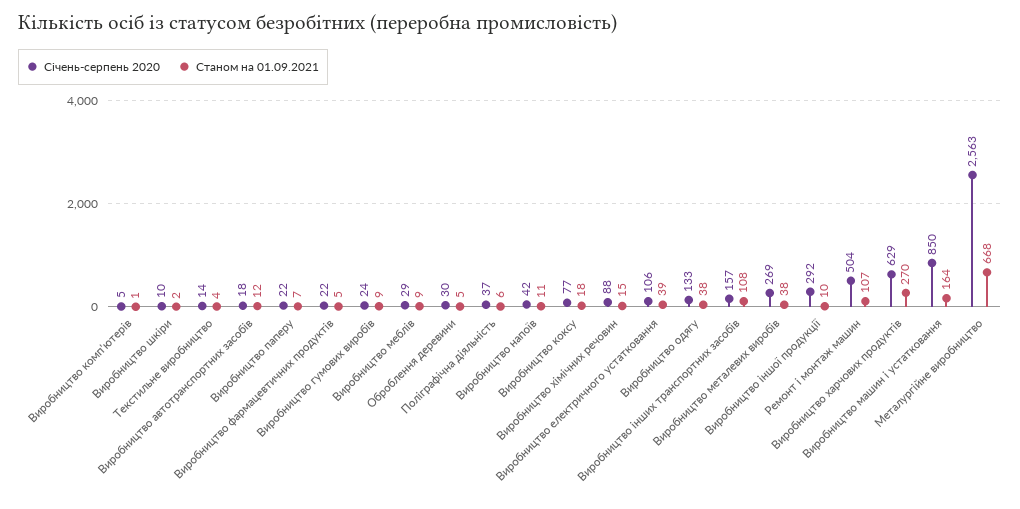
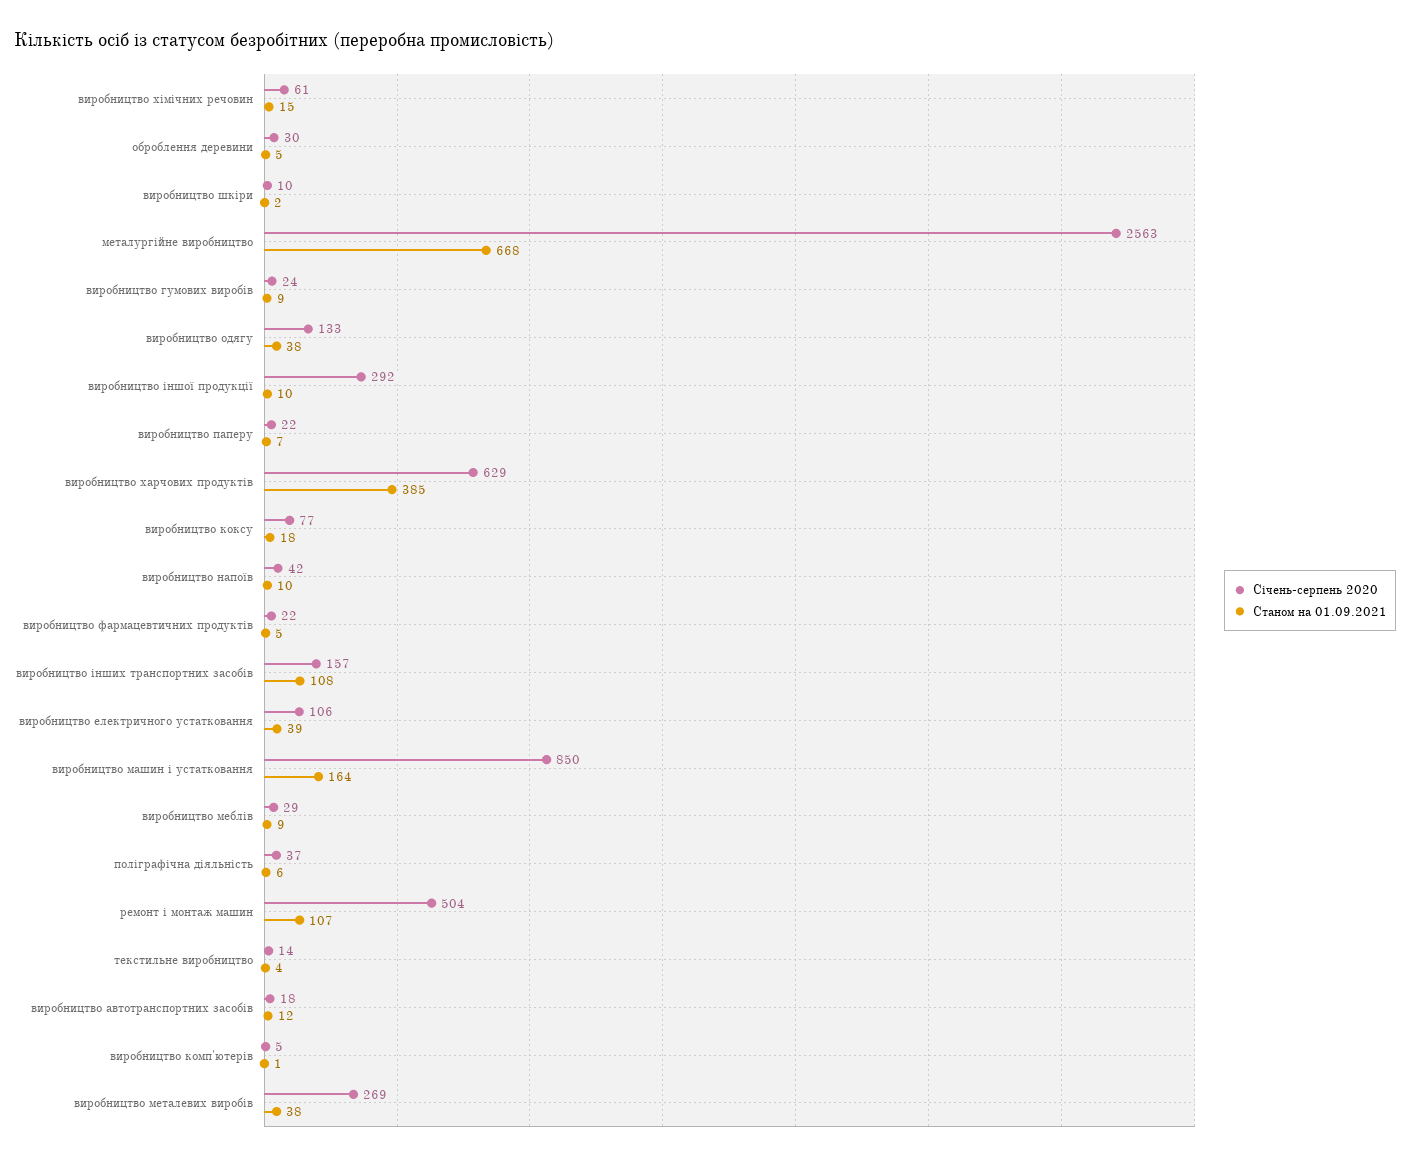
Станом на 01.09.2021, Виробництво напоїв: 11 -> 10
Січень-серпень 2020, Виробництво хімічних речовин: 88 -> 61
Станом на 01.09.2021, Виробництво харчових продуктів: 270 -> 385

